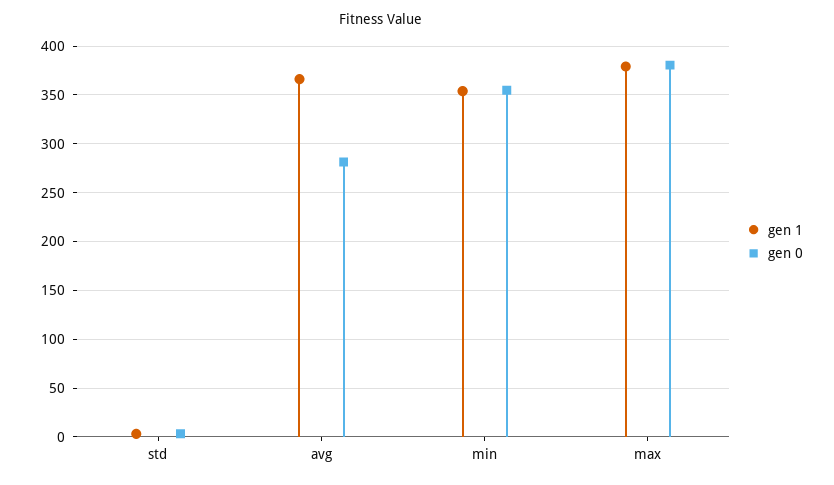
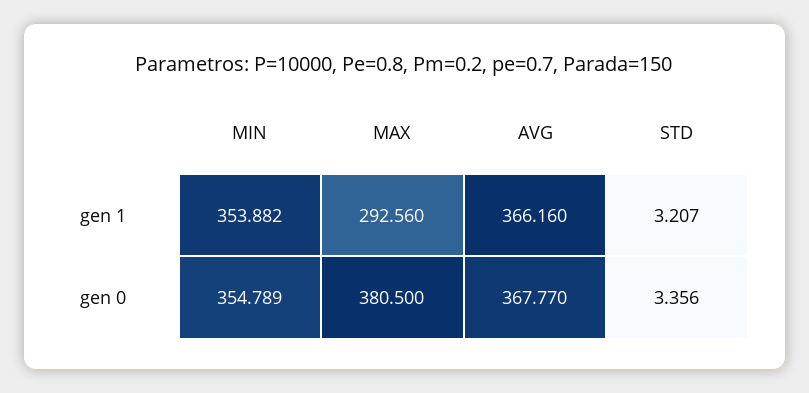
gen 0, avg: 280 -> 367.77
gen 1, max: 380 -> 292.56

